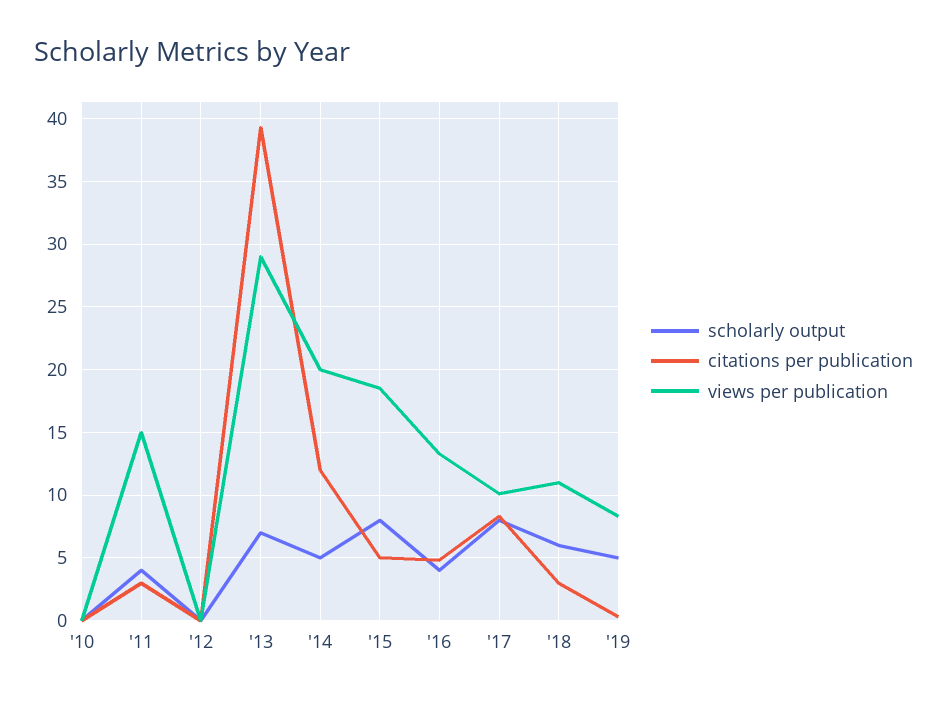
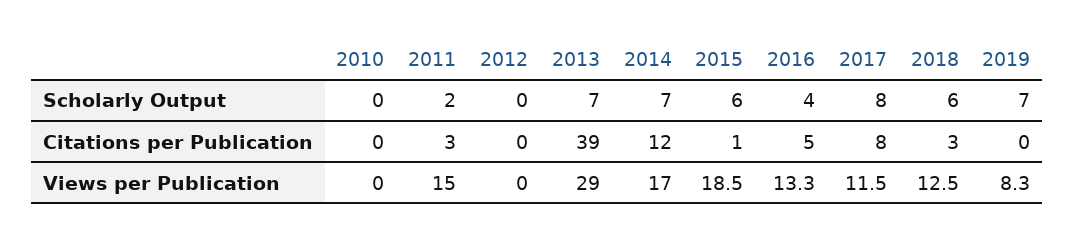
scholarly output, '11: 4 -> 2
scholarly output, '14: 5 -> 7
views per publication, '14: 20 -> 17
scholarly output, '15: 8 -> 6
citations per publication, '15: 5 -> 1
views per publication, '17: 10 -> 11.5
views per publication, '18: 11 -> 12.5
scholarly output, '19: 5 -> 7

